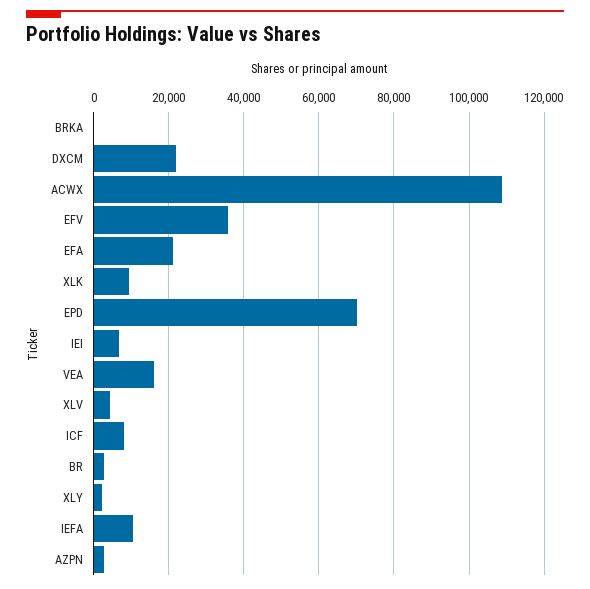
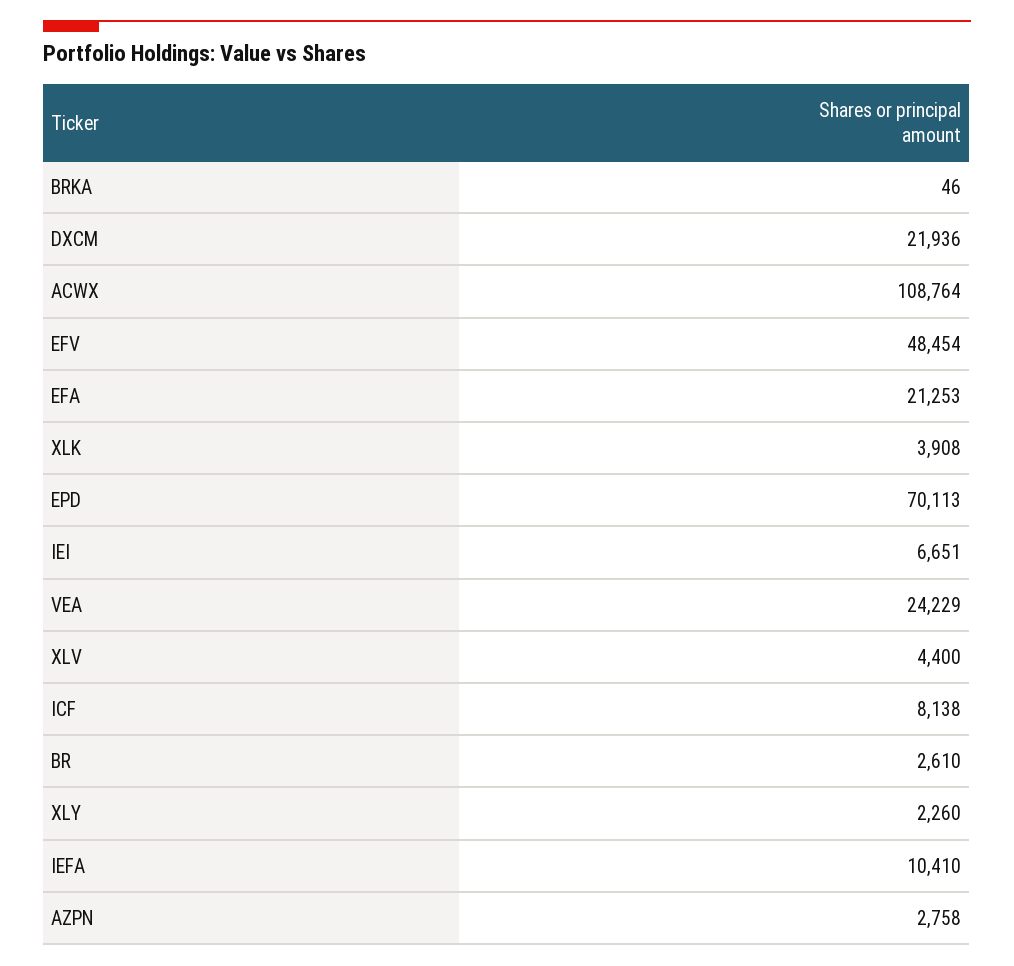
EFV: 36000 -> 48454
XLK: 10000 -> 3908
VEA: 16000 -> 24229

